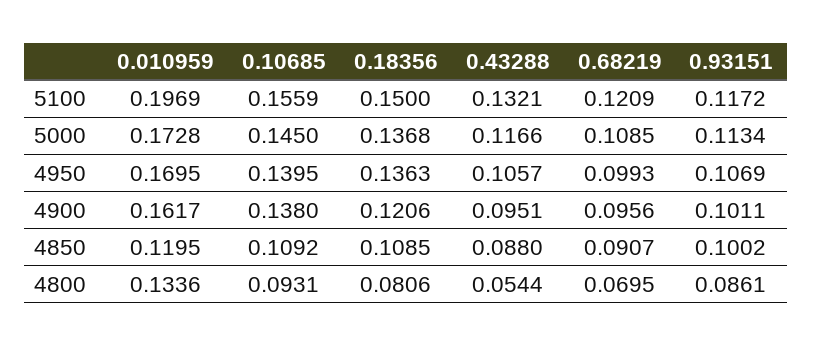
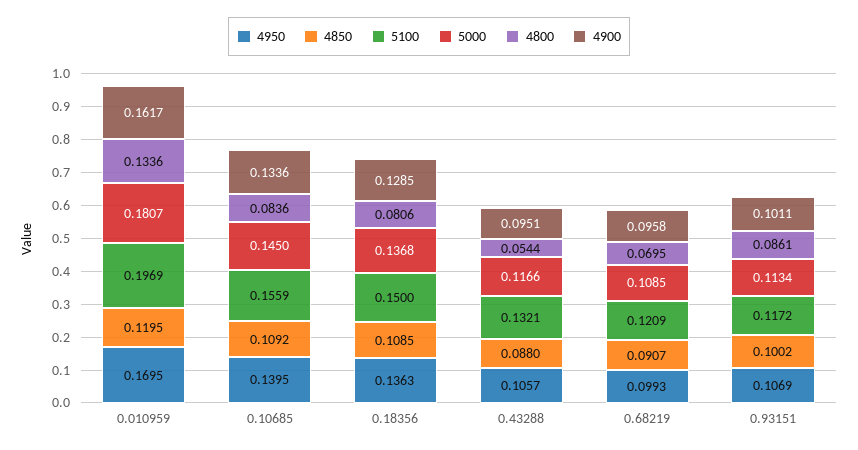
5000, 0.010959: 0.1728 -> 0.1807
4900, 0.10685: 0.138 -> 0.1336
4900, 0.18356: 0.1206 -> 0.1285
4900, 0.68219: 0.0956 -> 0.0958
4800, 0.10685: 0.0931 -> 0.0836

